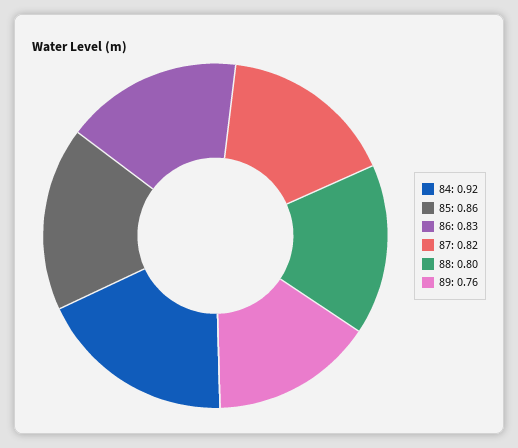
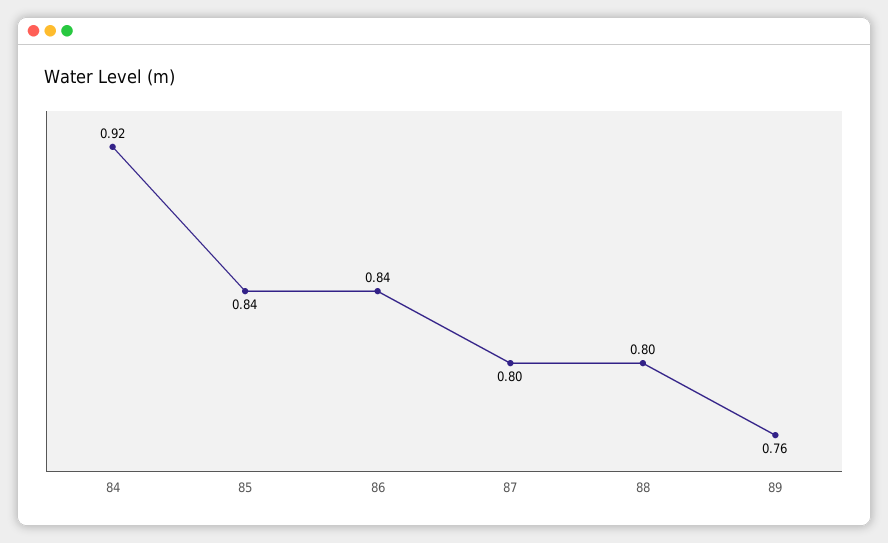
85: 0.86 -> 0.84
86: 0.83 -> 0.84
87: 0.82 -> 0.8

